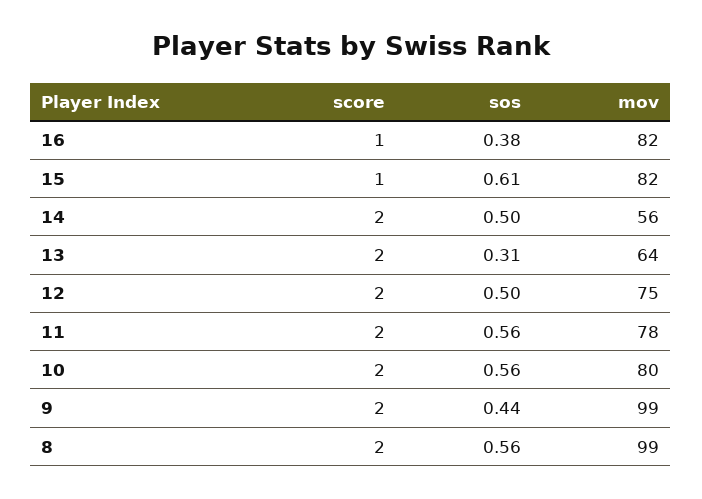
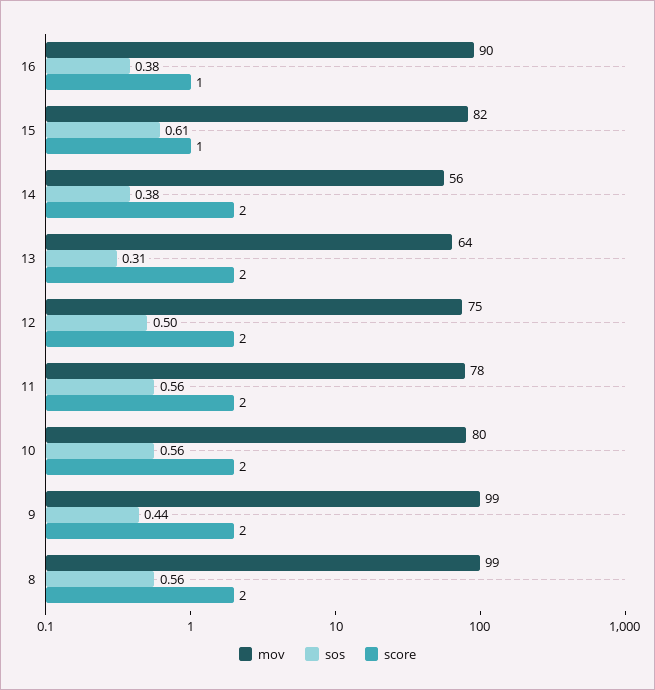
mov, 16: 82 -> 90
sos, 14: 0.5 -> 0.38

